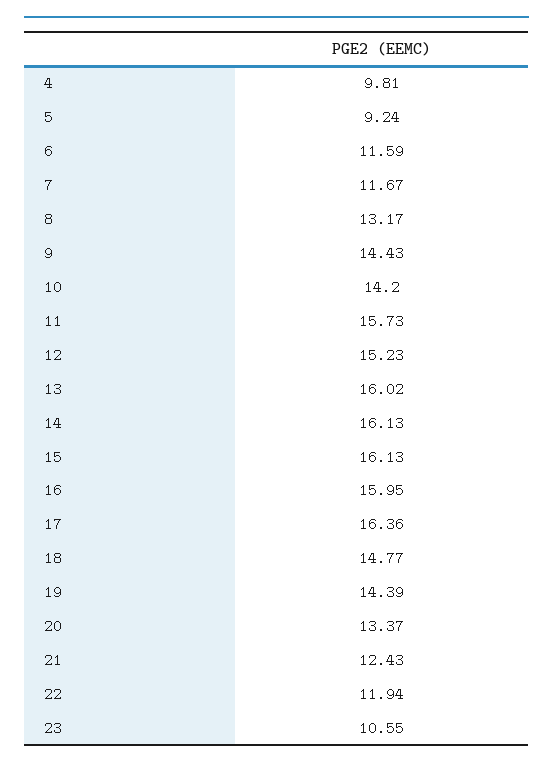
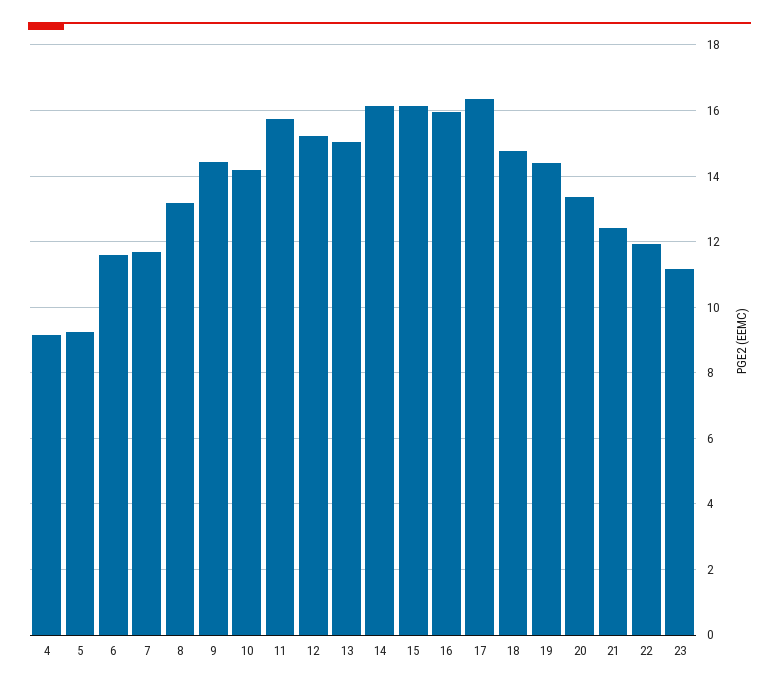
4: 9.81 -> 9.2
13: 16.02 -> 15
23: 10.55 -> 11.2

